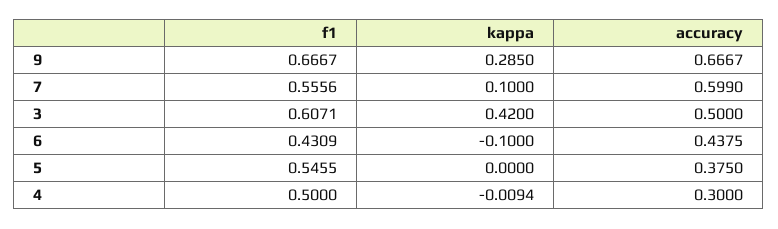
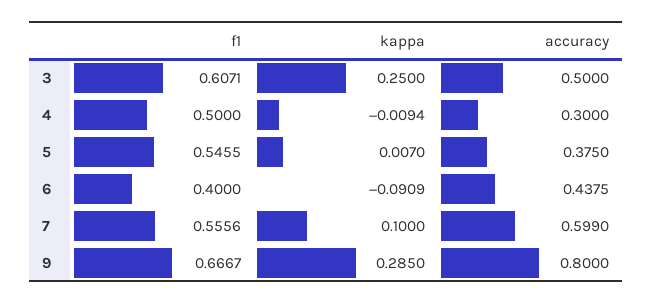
accuracy, 9: 0.6667 -> 0.8
kappa, 3: 0.42 -> 0.25
f1, 6: 0.4309 -> 0.4
kappa, 6: -0.1 -> -0.0909
kappa, 5: 0 -> 0.007

